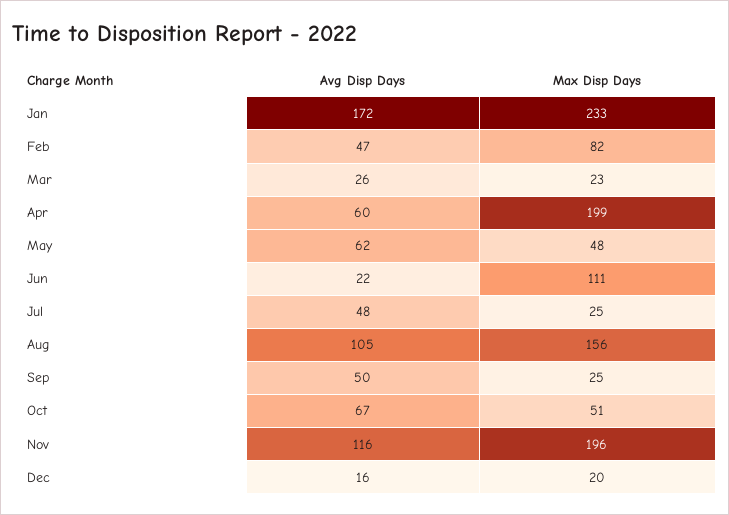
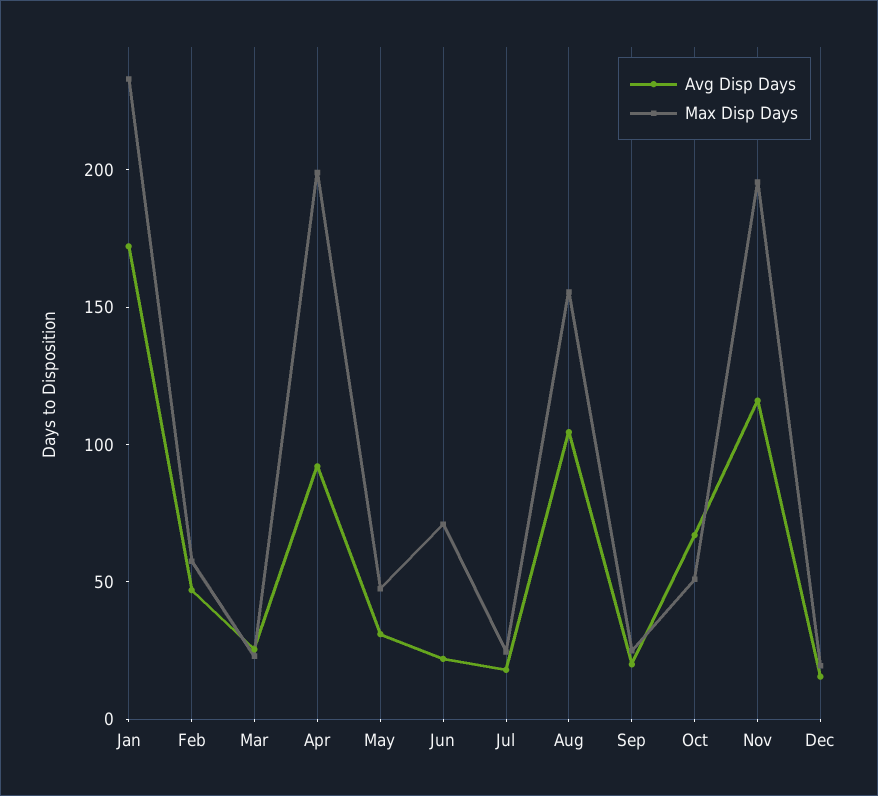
Max Disp Days, Feb: 82 -> 60
Avg Disp Days, Apr: 60 -> 90
Avg Disp Days, May: 62 -> 30
Max Disp Days, Jun: 111 -> 70
Avg Disp Days, Jul: 48 -> 20
Avg Disp Days, Sep: 50 -> 20

